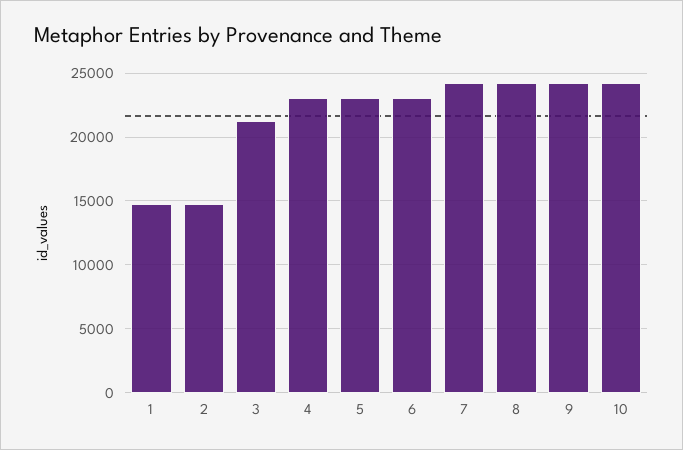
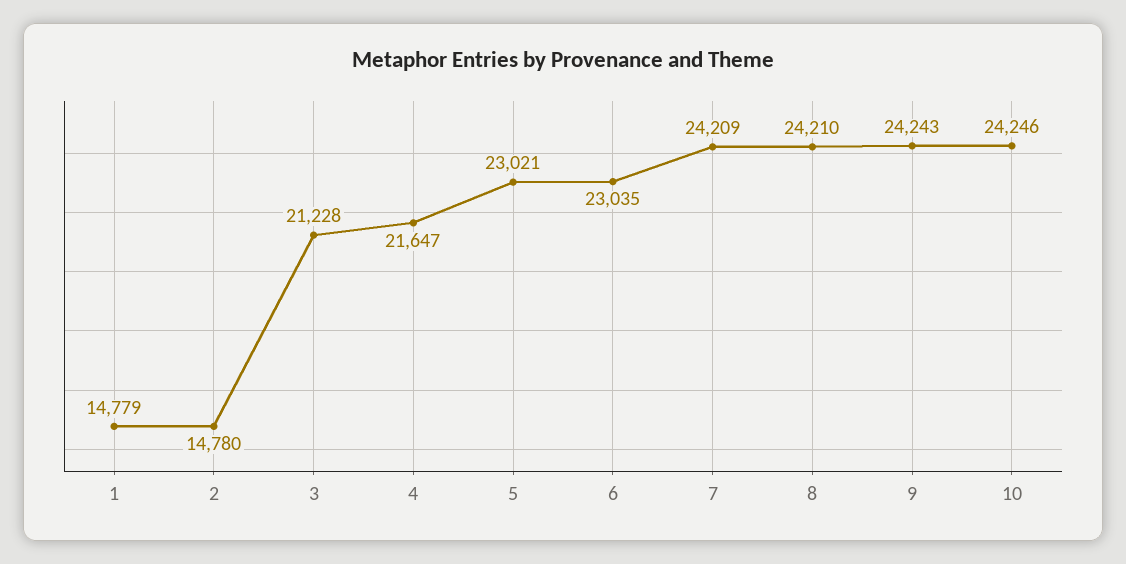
4: 23000 -> 21647

